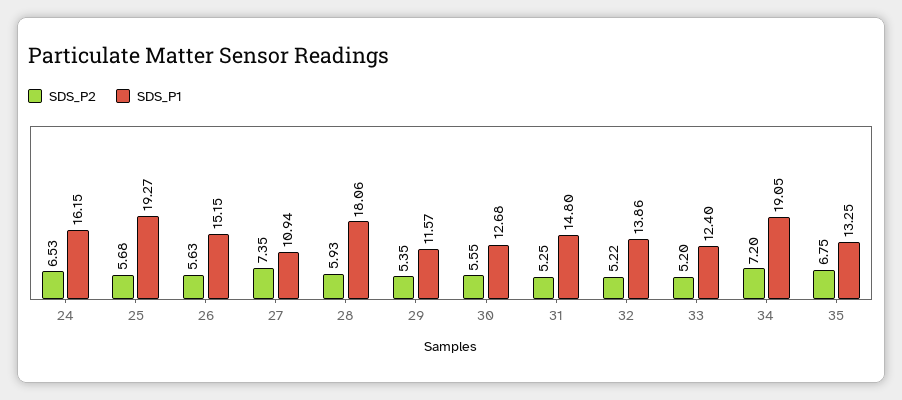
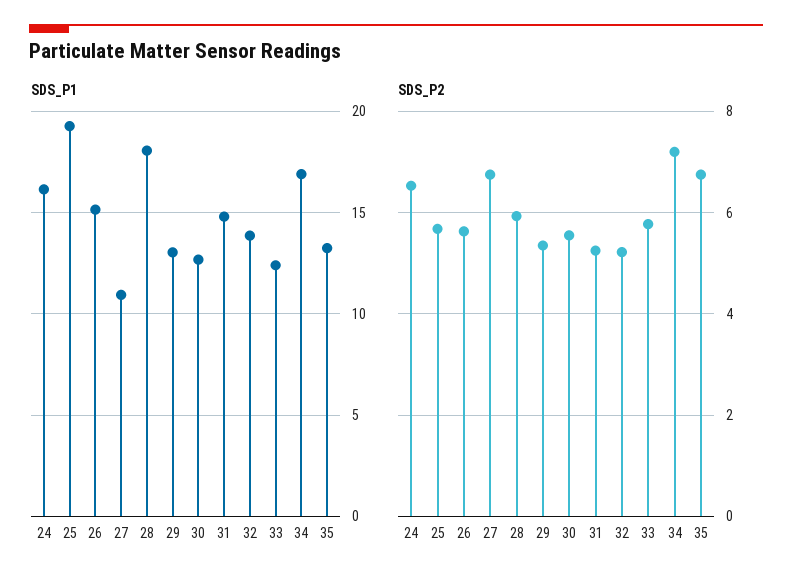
SDS_P2, 27: 7.35 -> 6.8
SDS_P1, 29: 11.57 -> 13
SDS_P2, 33: 5.2 -> 5.8
SDS_P1, 34: 19.05 -> 17

